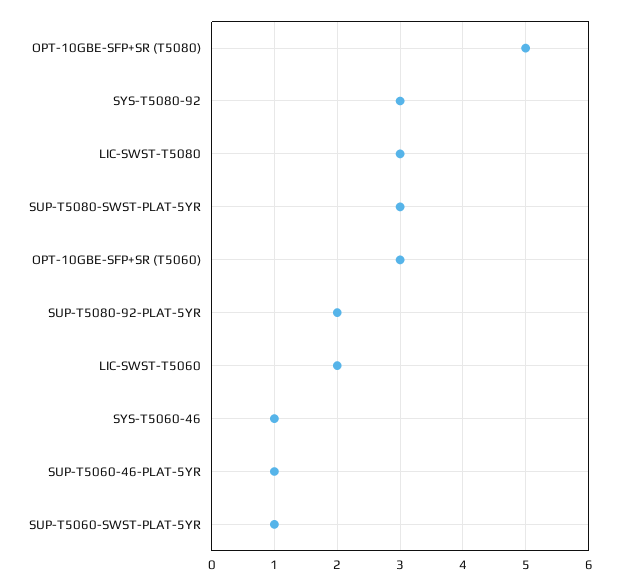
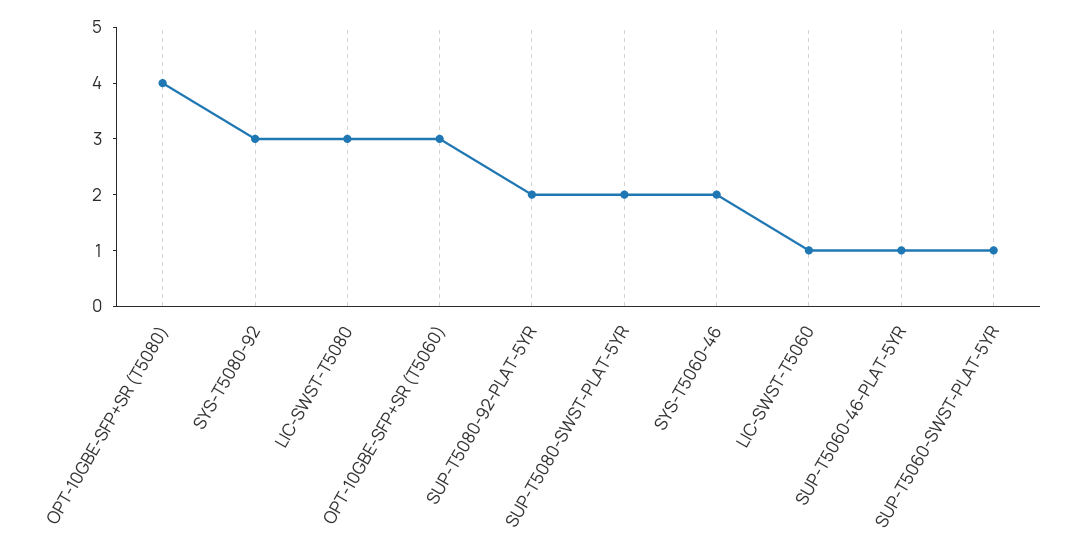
OPT-10GBE-SFP+SR (T5080): 5 -> 4
SUP-T5080-SWST-PLAT-5YR: 3 -> 2
LIC-SWST-T5060: 2 -> 1
SYS-T5060-46: 1 -> 2

